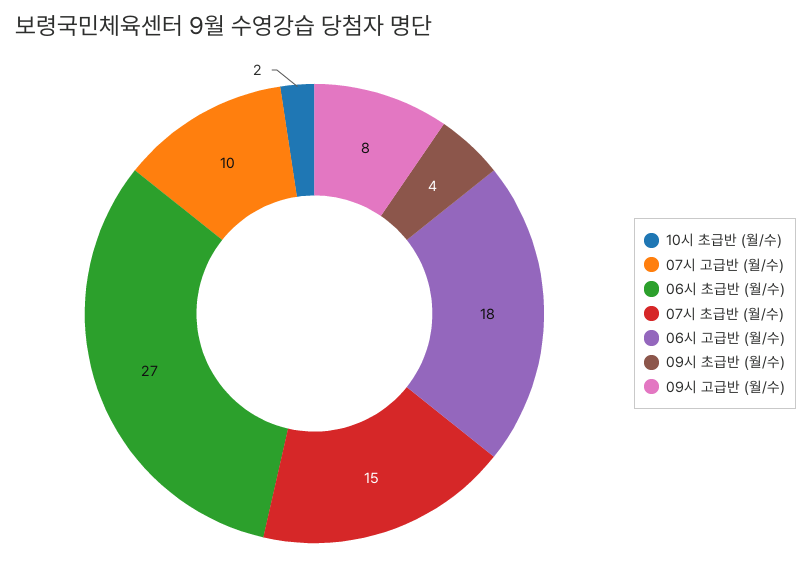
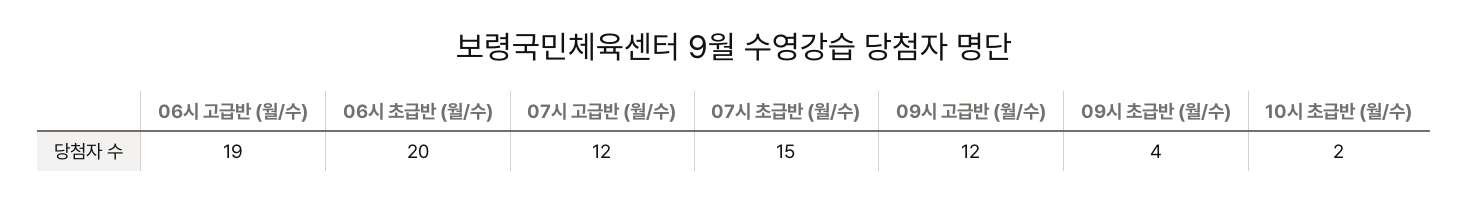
07시 고급반 (월/수): 10 -> 12
06시 초급반 (월/수): 27 -> 20
06시 고급반 (월/수): 18 -> 19
09시 고급반 (월/수): 8 -> 12

